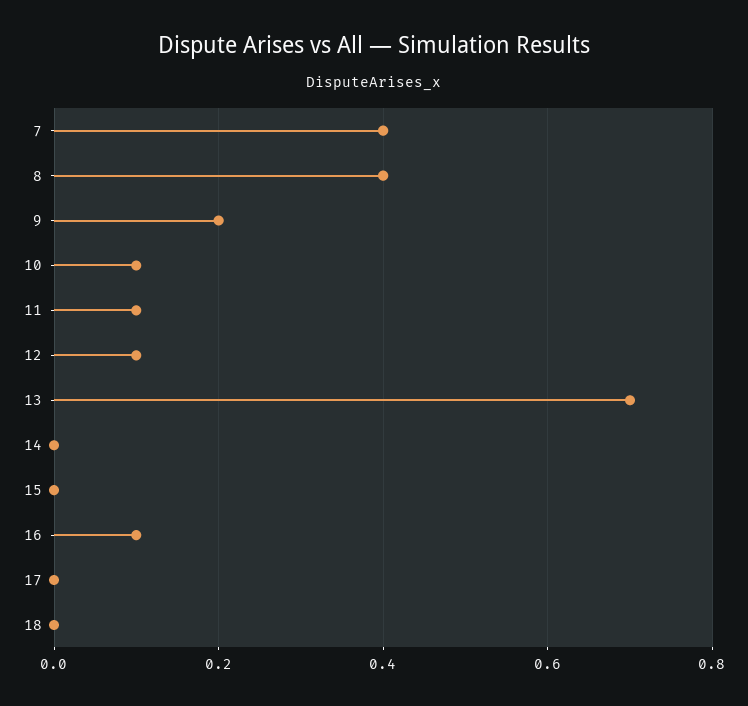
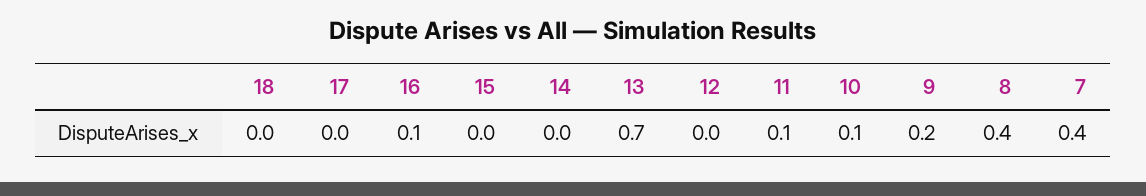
12: 0.1 -> 0

